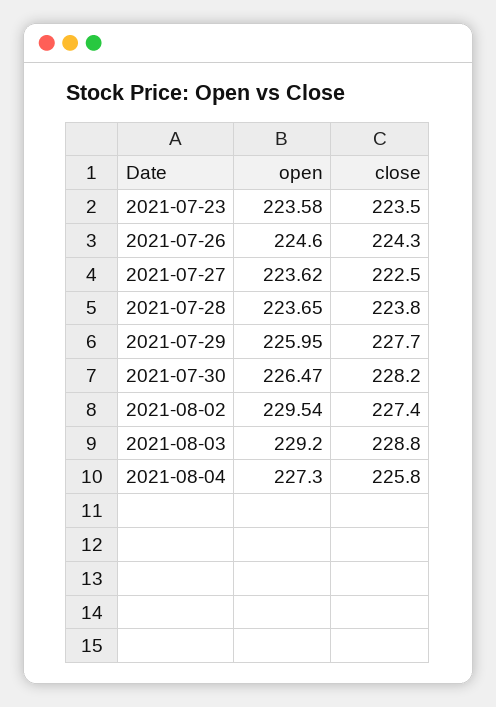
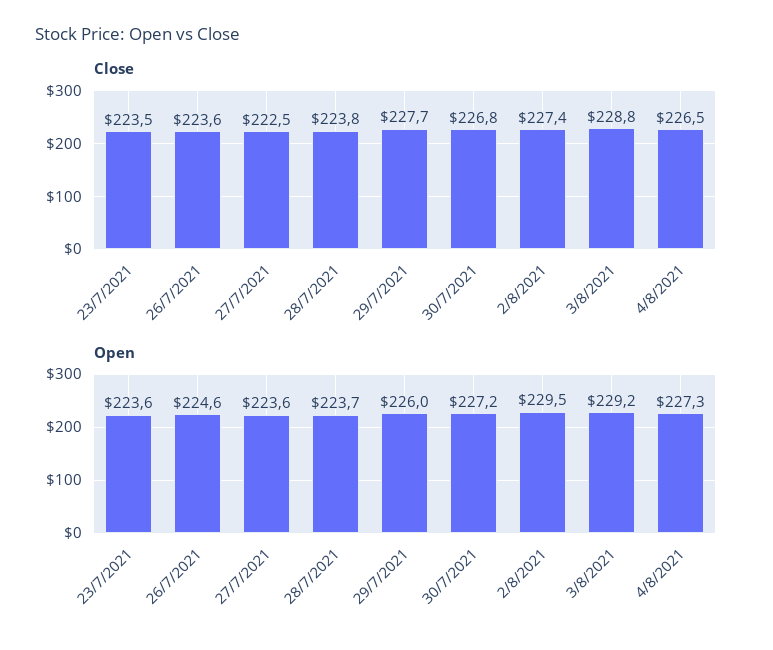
close, 2021-07-26: 224.3 -> 223.6
open, 2021-07-30: 226.47 -> 227.2
close, 2021-07-30: 228.2 -> 226.8
close, 2021-08-04: 225.8 -> 226.5

